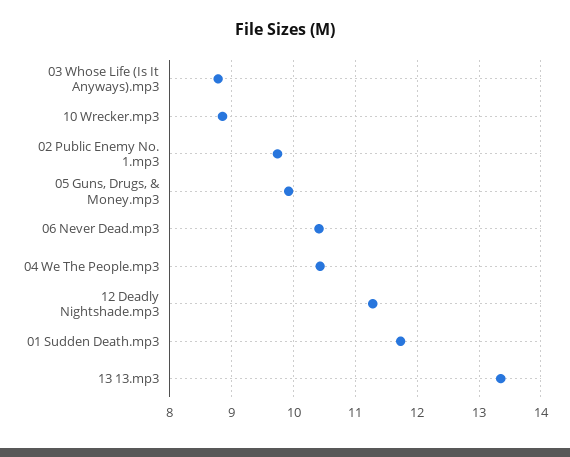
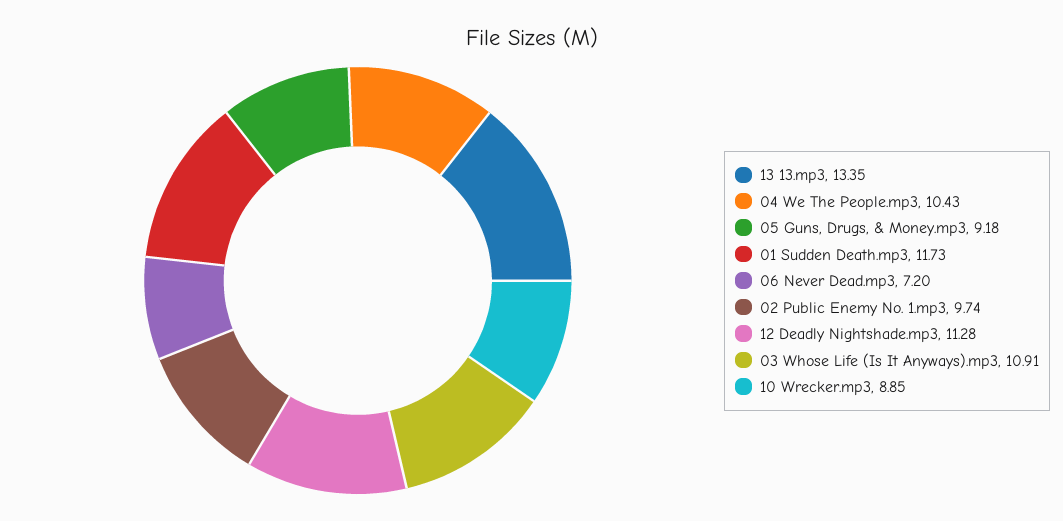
03 Whose Life (Is It Anyways).mp3: 8.8 -> 10.91
05 Guns, Drugs, & Money.mp3: 9.9 -> 9.18
06 Never Dead.mp3: 10.4 -> 7.2

